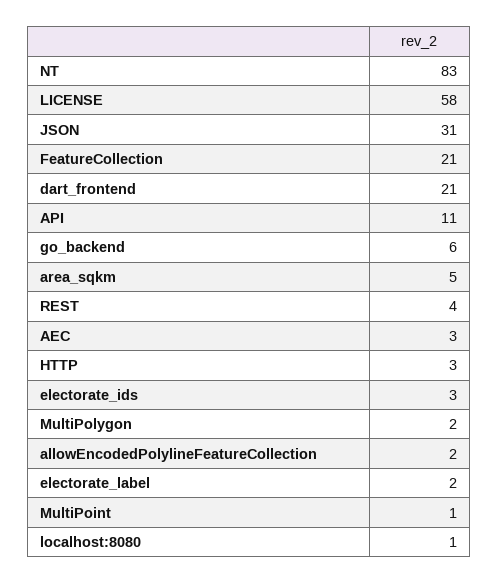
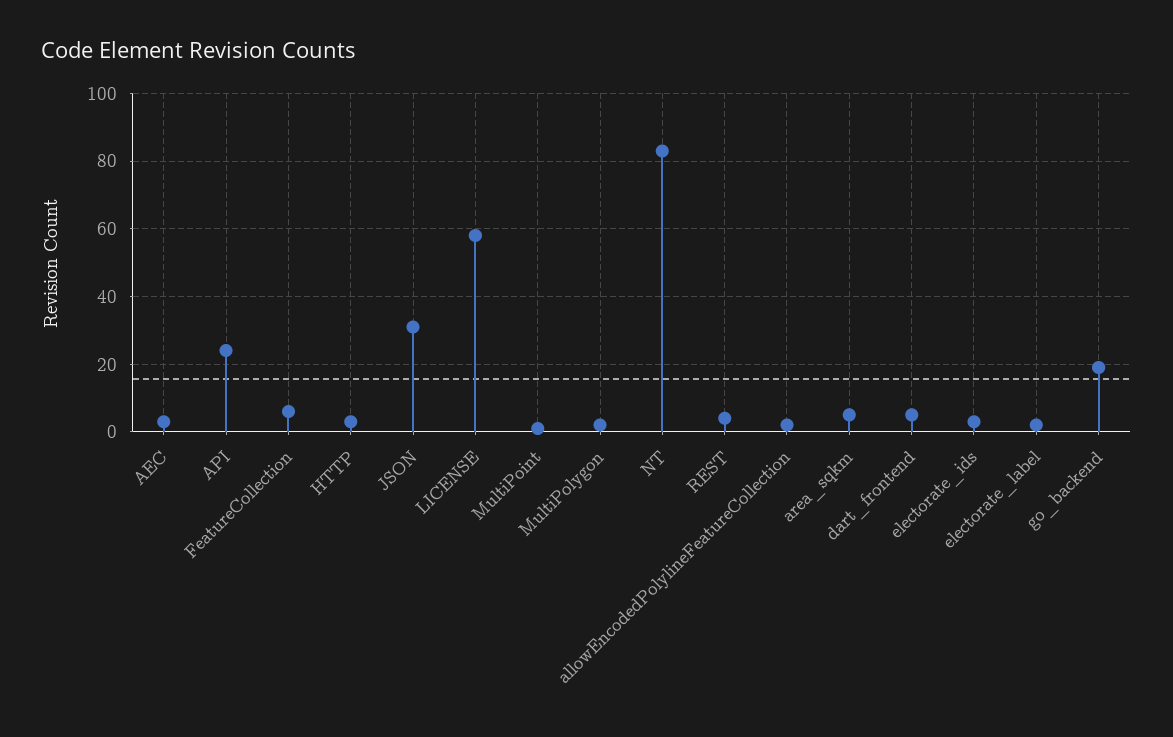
FeatureCollection: 21 -> 5
dart_frontend: 21 -> 5
API: 11 -> 25
go_backend: 6 -> 20
localhost:8080: 1 -> none

